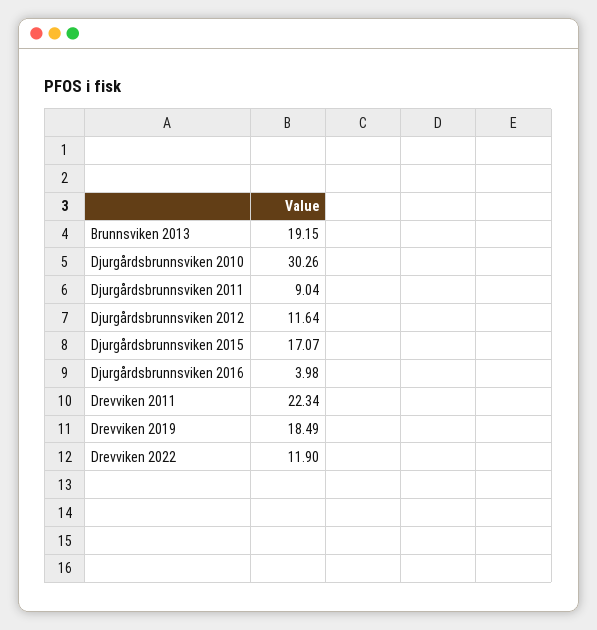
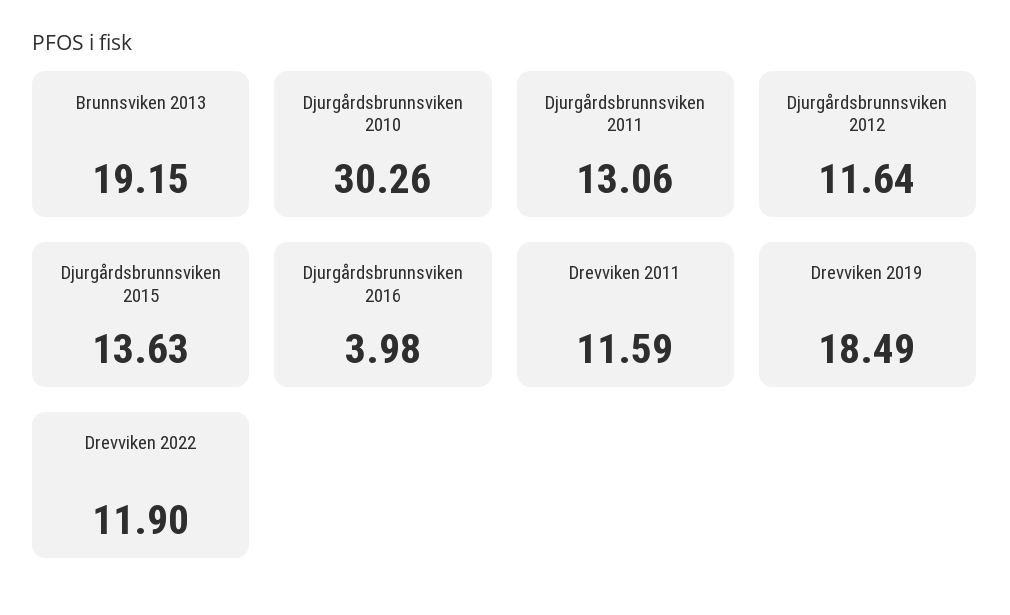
Djurgårdsbrunnsviken 2011: 9.04 -> 13.06
Djurgårdsbrunnsviken 2015: 17.07 -> 13.63
Drevviken 2011: 22.34 -> 11.59

